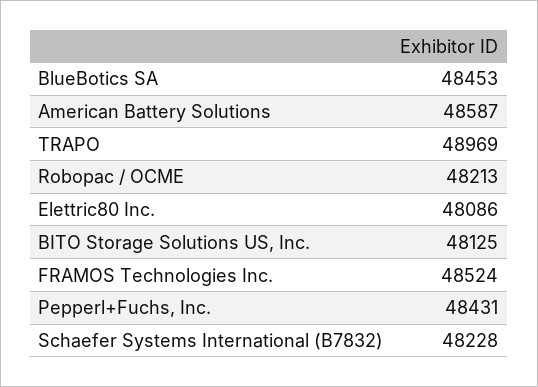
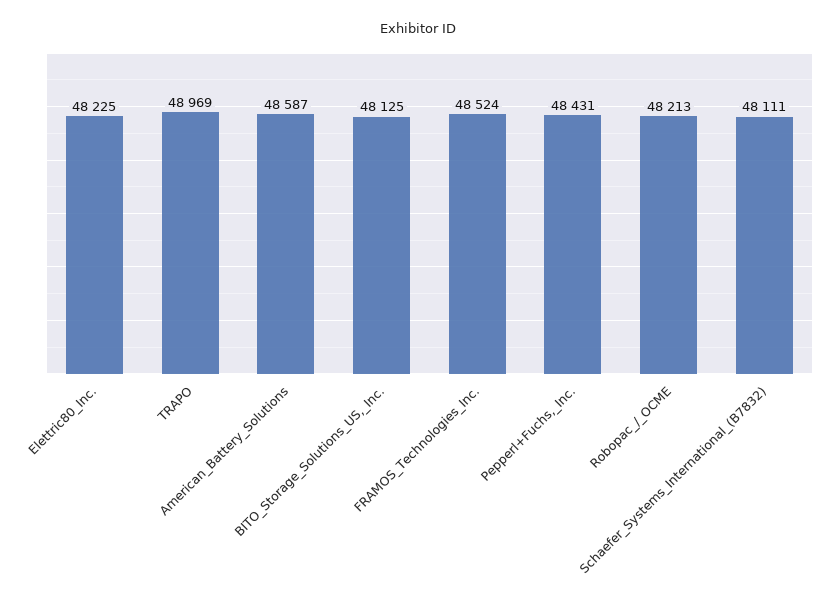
BlueBotics SA: 48453 -> none
Elettric80 Inc.: 48086 -> 48225
Schaefer Systems International (B7832): 48228 -> 48111

